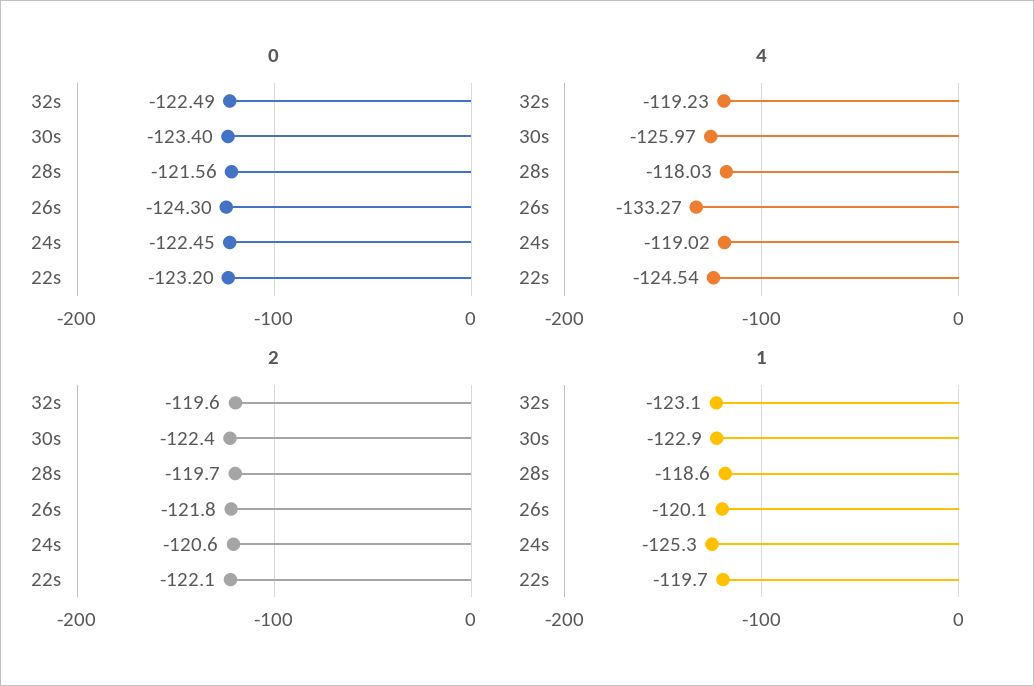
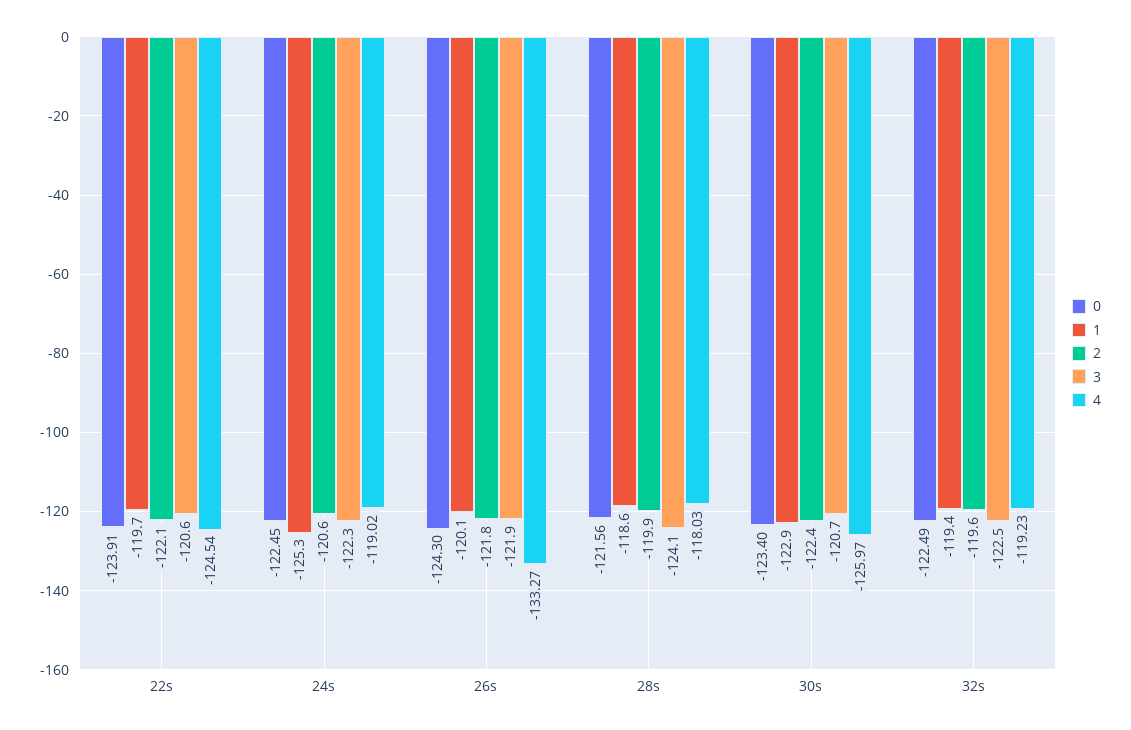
0, 22s: -123.2 -> -123.91
2, 28s: -119.7 -> -119.9
1, 32s: -123.1 -> -119.4
3, 22s: none -> -120.6
3, 24s: none -> -122.3
3, 26s: none -> -121.9
3, 28s: none -> -124.1
3, 30s: none -> -120.7
3, 32s: none -> -122.5

